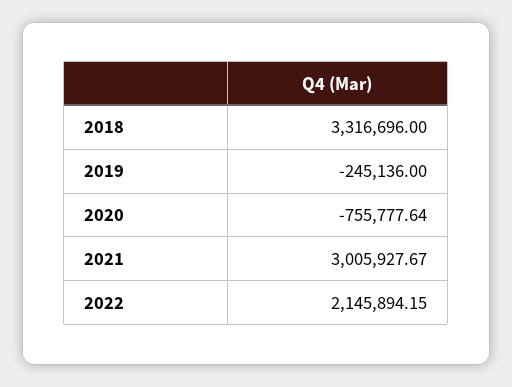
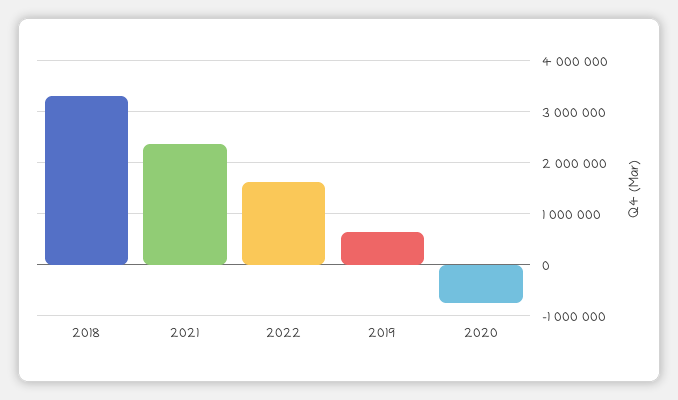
2019: -245136 -> 600000
2021: 3005927.67 -> 2400000
2022: 2145894.15 -> 1600000

